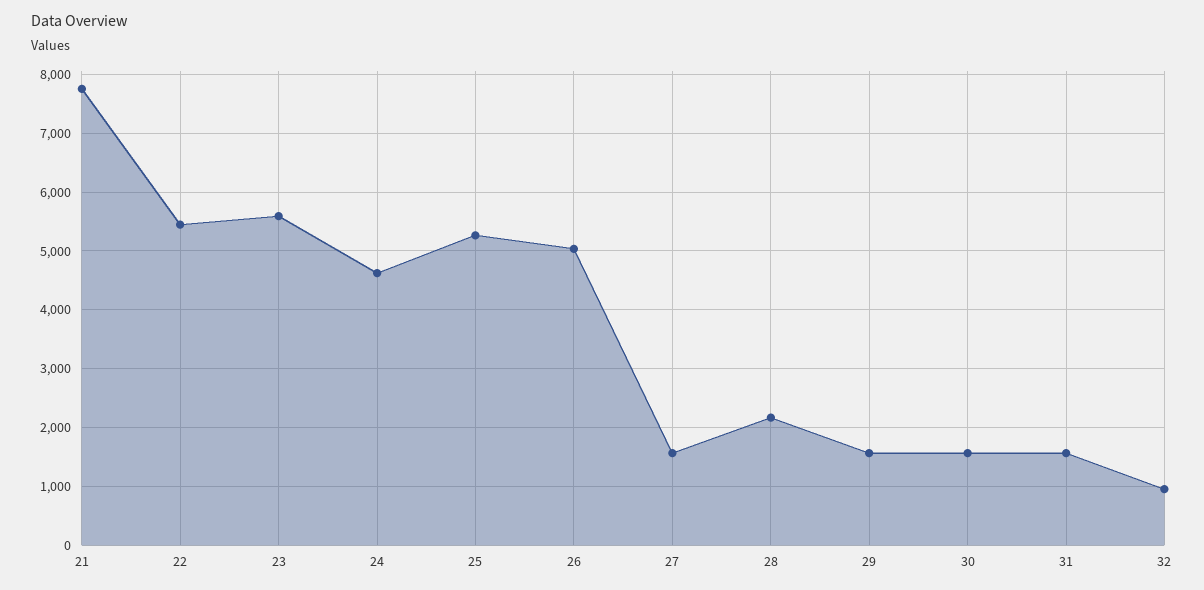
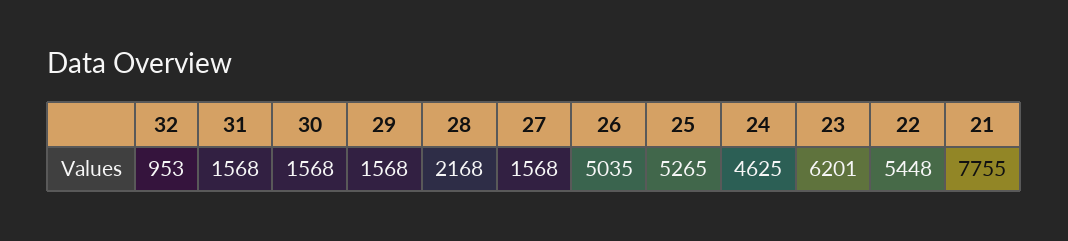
23: 5600 -> 6201

